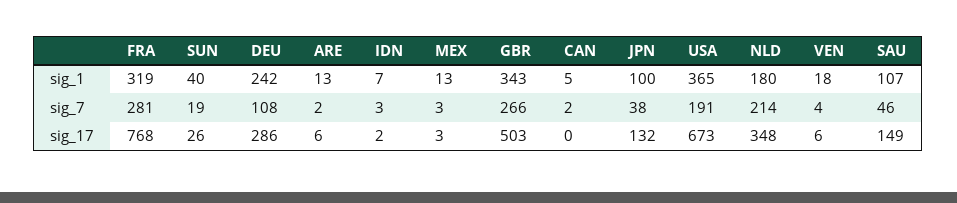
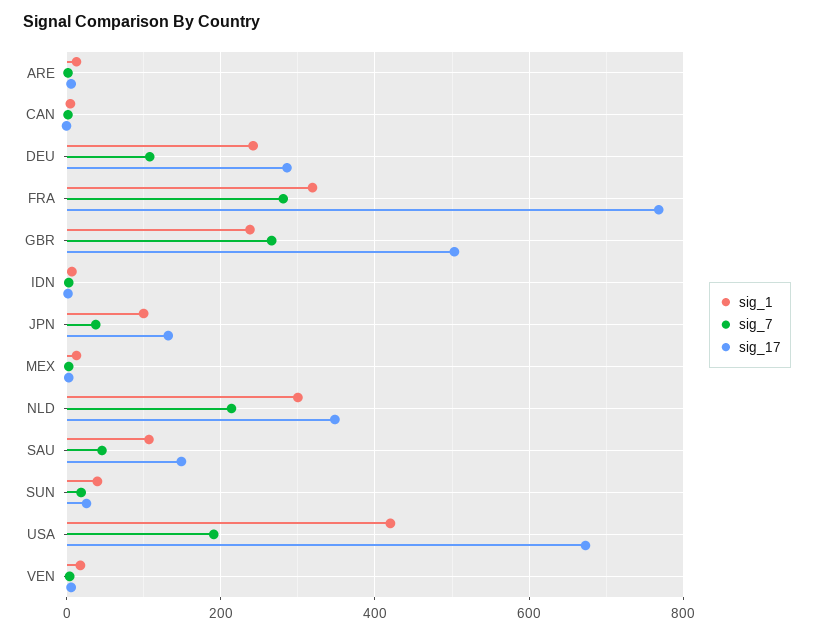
sig_1, GBR: 343 -> 240
sig_1, USA: 365 -> 420
sig_1, NLD: 180 -> 300

